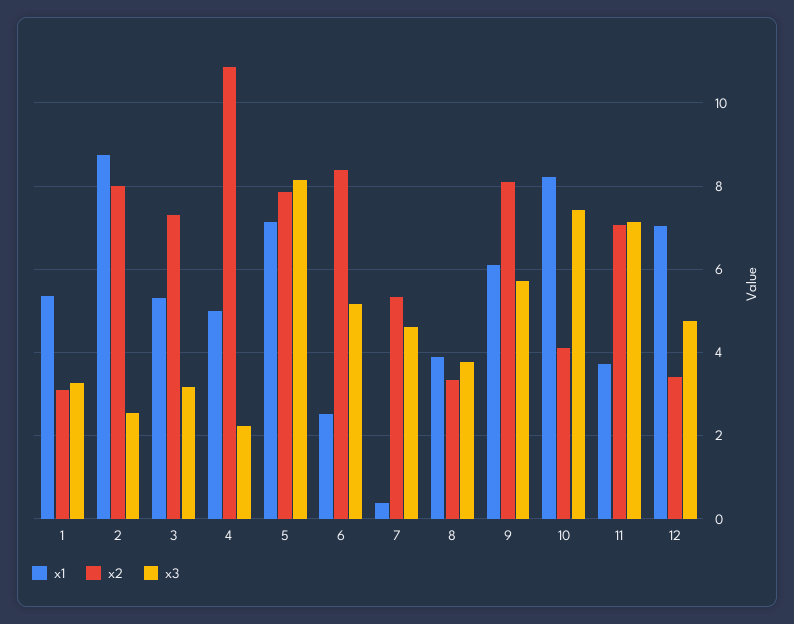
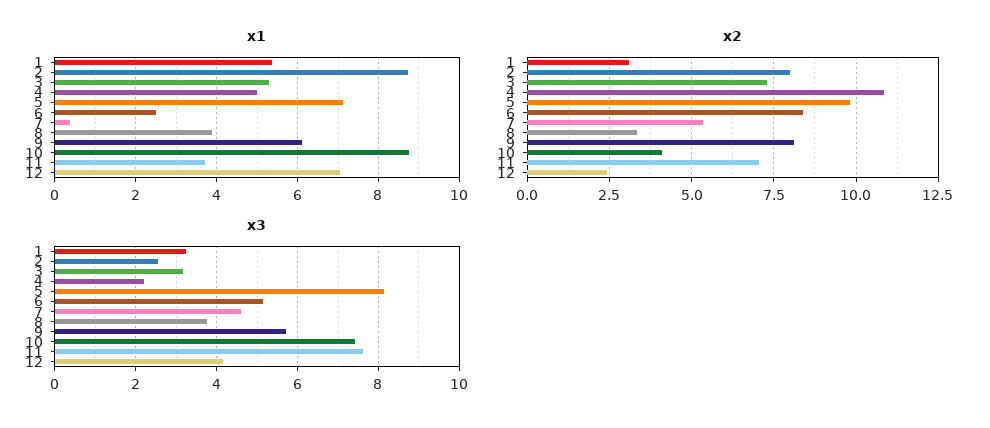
x2, 5: 7.8 -> 9.75
x1, 10: 8.2 -> 8.8
x3, 11: 7.2 -> 7.6
x2, 12: 3.4 -> 2.5
x3, 12: 4.8 -> 4.2

